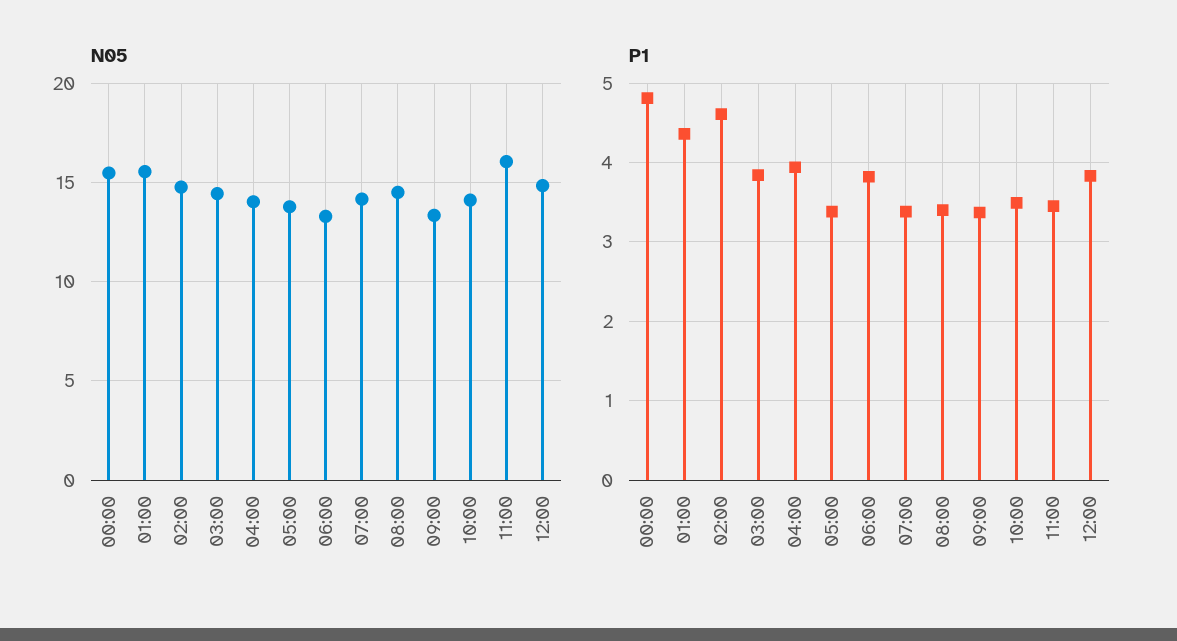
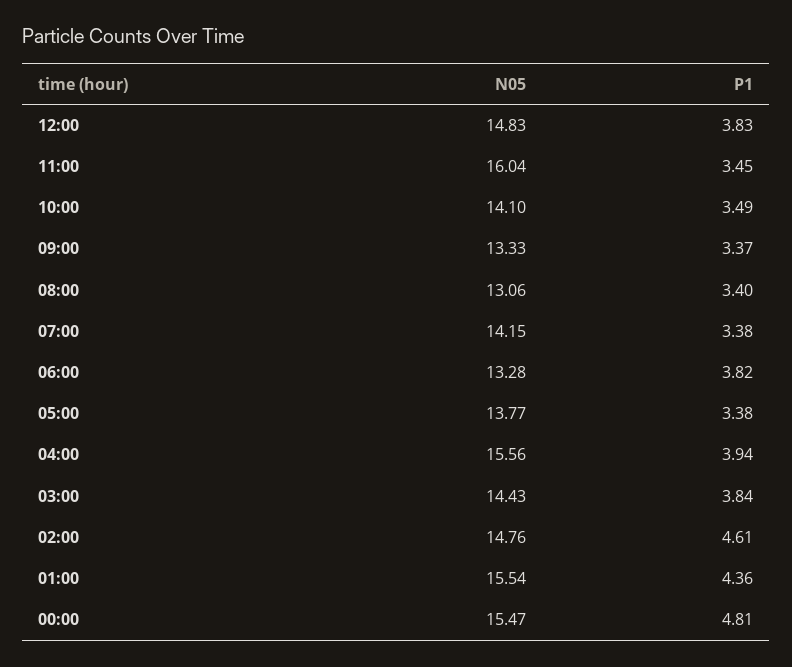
N05, 04:00: 14 -> 15.56
N05, 08:00: 14.5 -> 13.06

